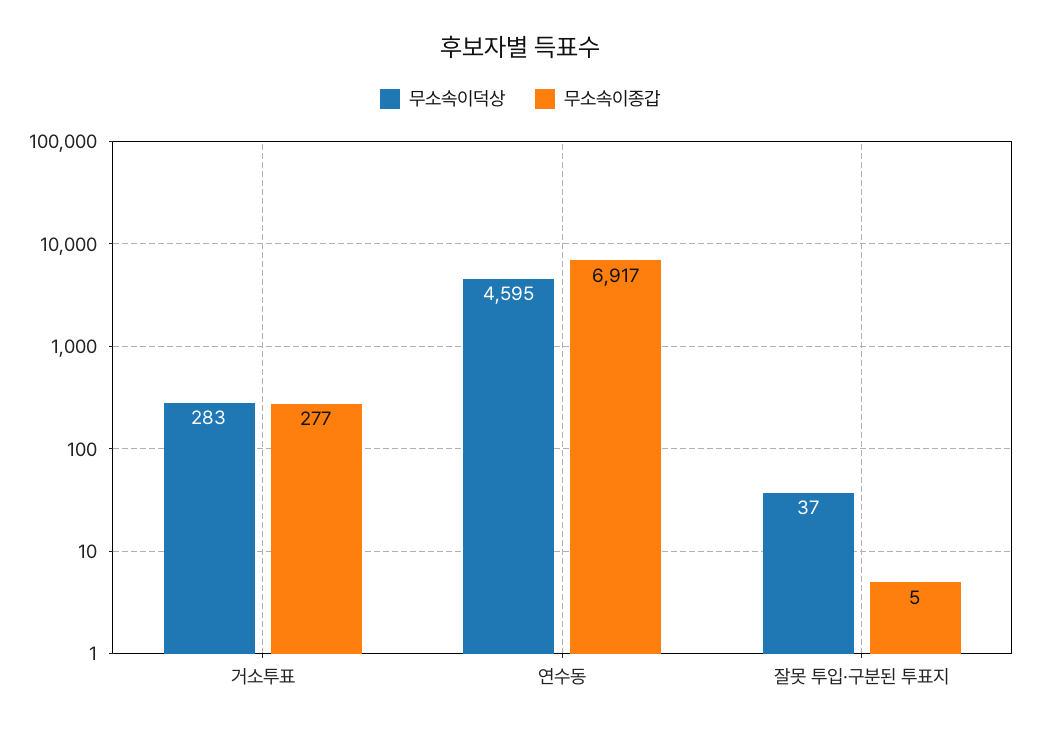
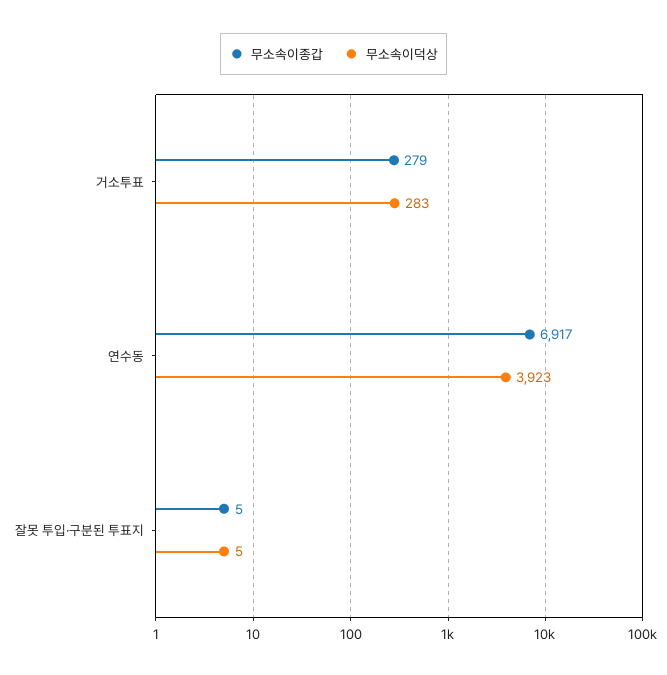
무소속이종갑, 거소투표: 277 -> 279
무소속이덕상, 연수동: 4595 -> 3923
무소속이덕상, 잘못 투입·구분된 투표지: 37 -> 5

